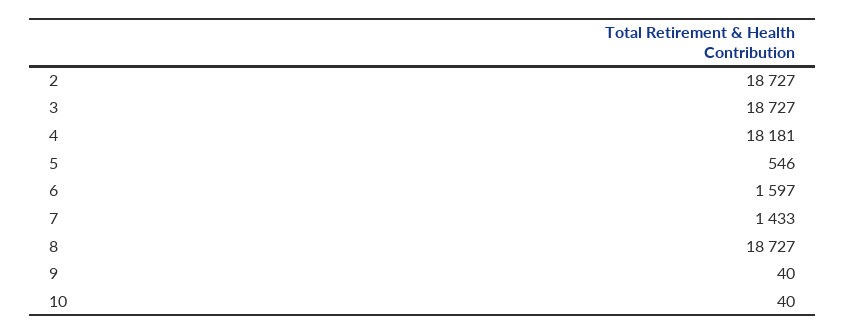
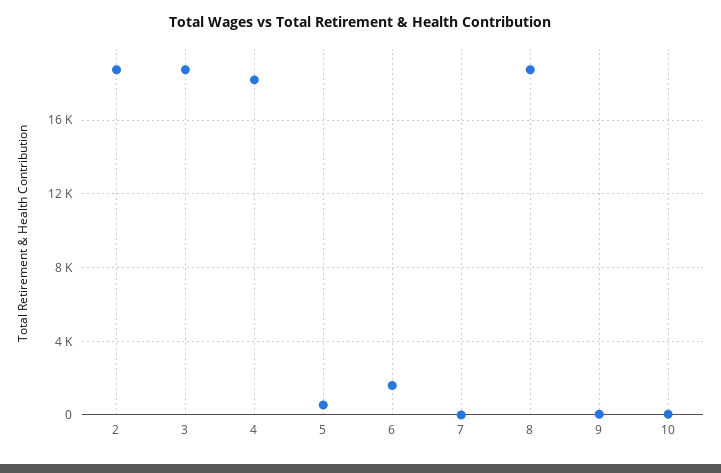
7: 1433 -> 0

